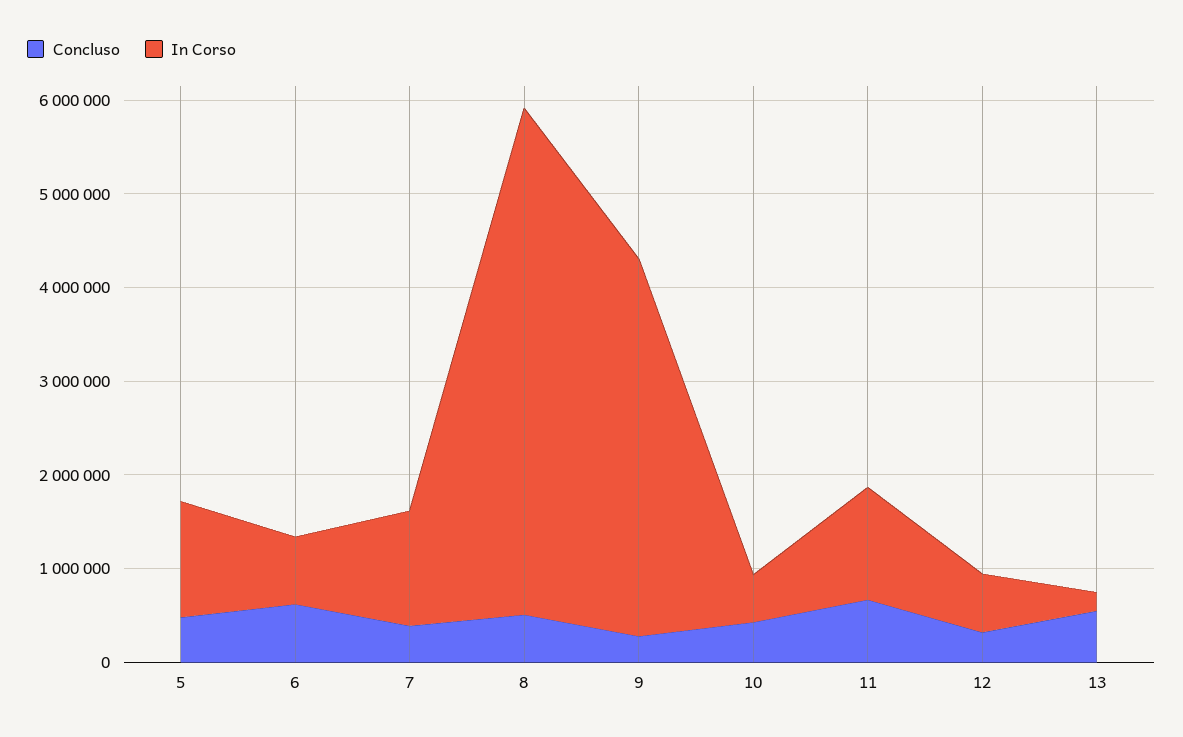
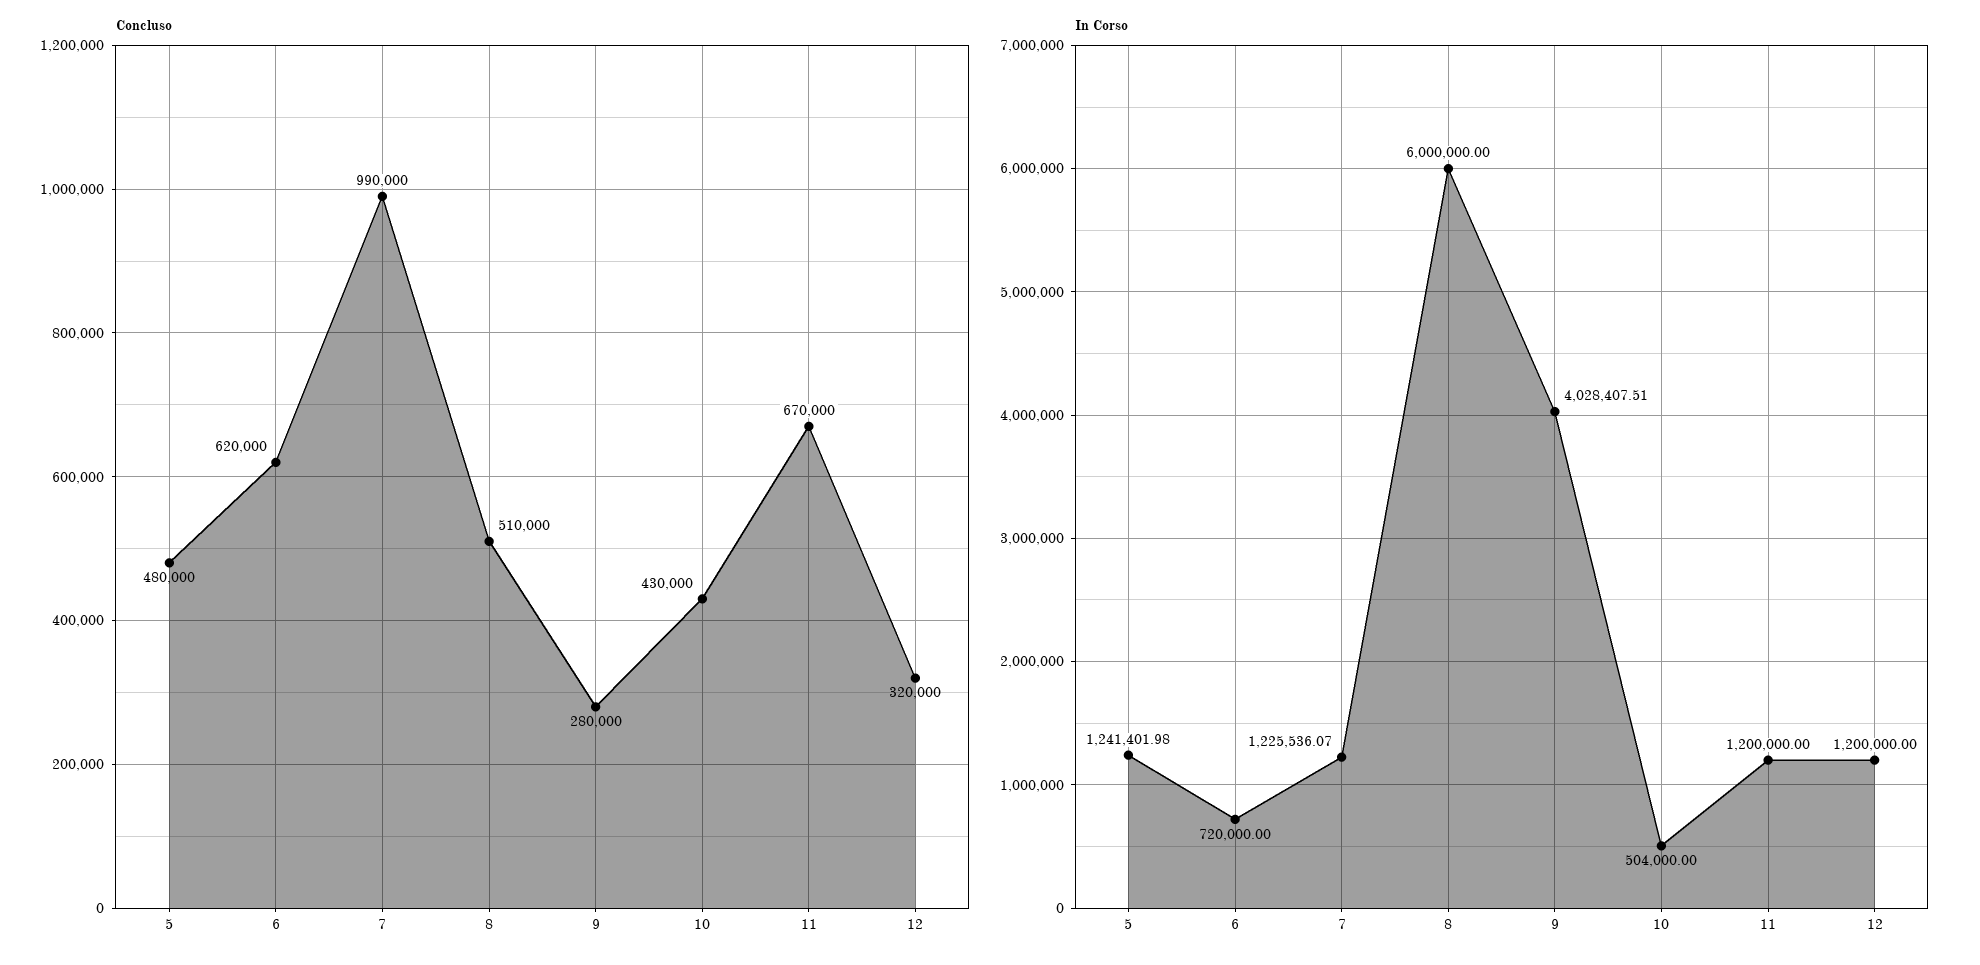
Concluso, 7: 400000 -> 990000
In Corso, 8: 5400000 -> 6000000
In Corso, 12: 600000 -> 1200000
Concluso, 13: 600000 -> none
In Corso, 13: 200000 -> none

